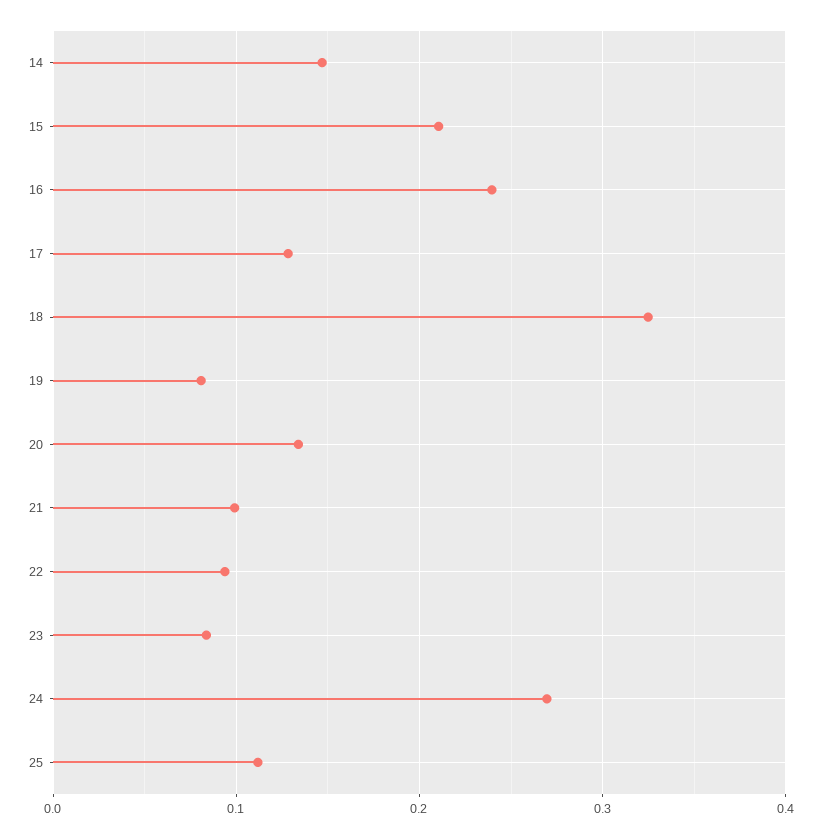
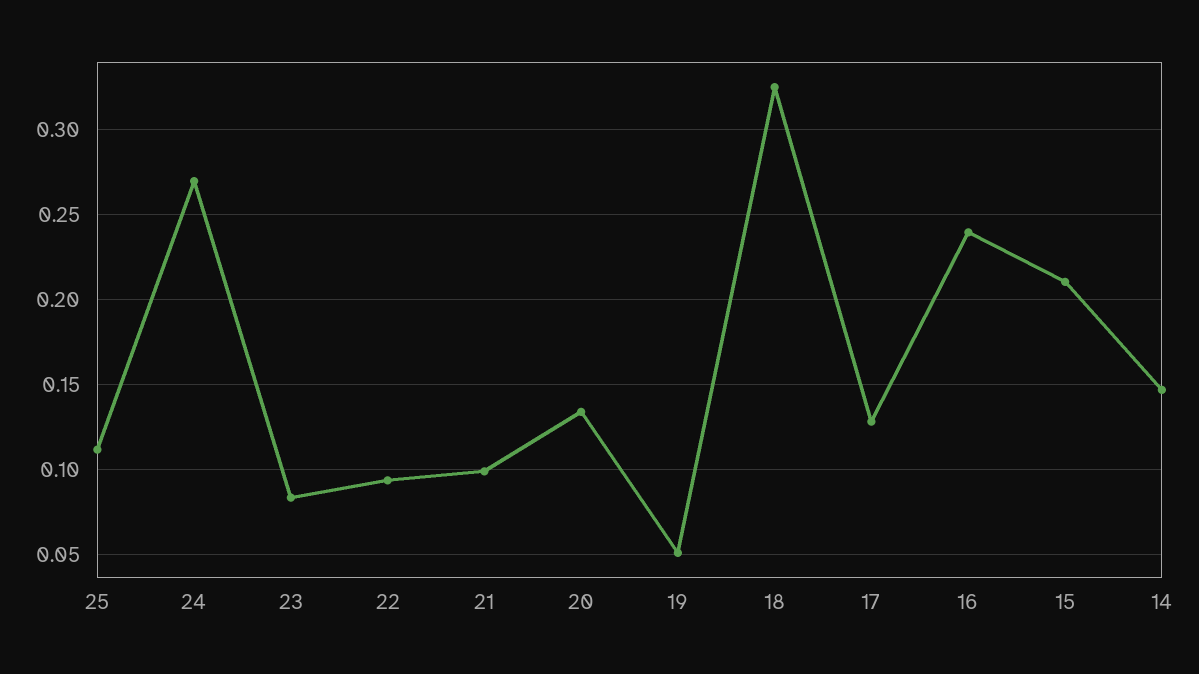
19: 0.08 -> 0.05

